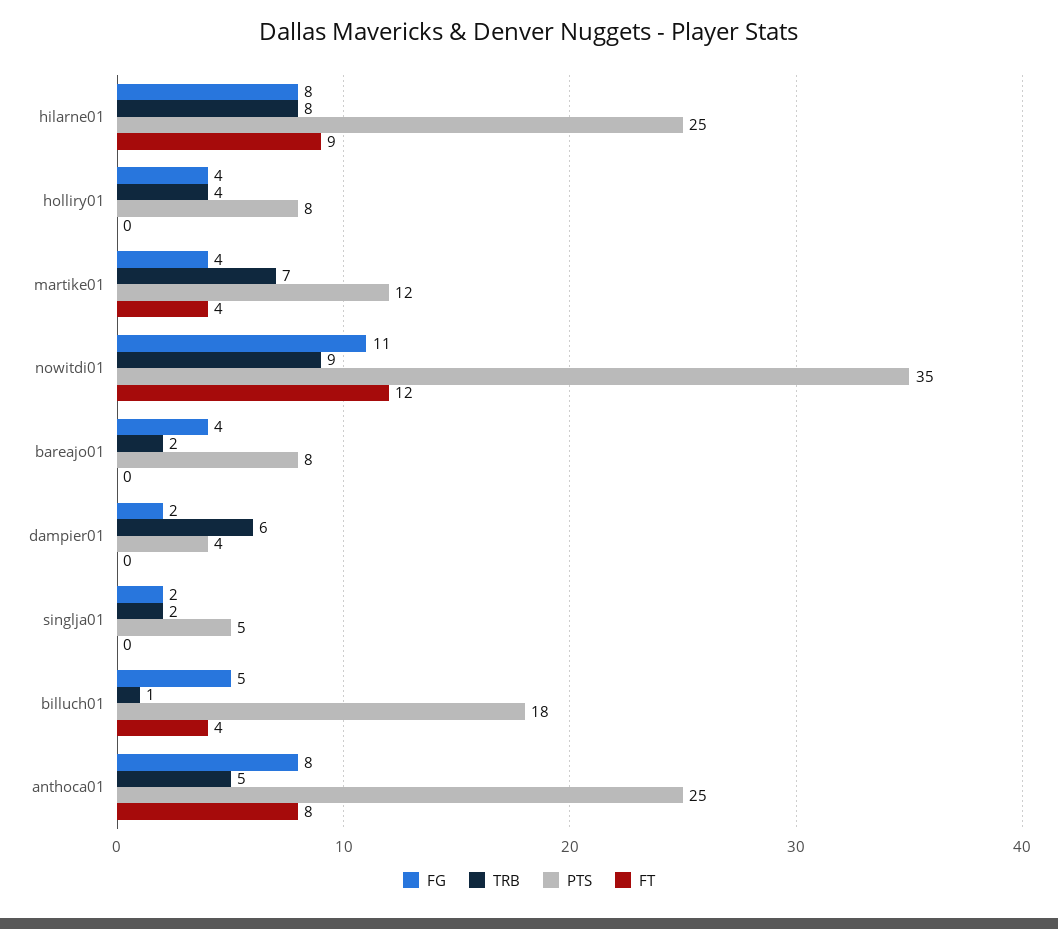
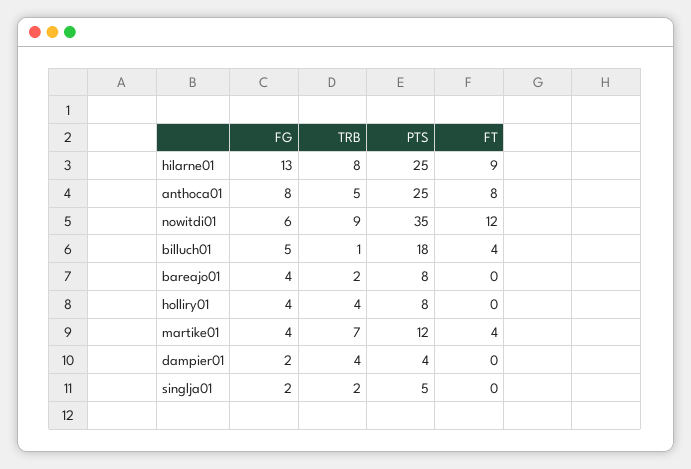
FG, hilarne01: 8 -> 13
FG, nowitdi01: 11 -> 6
TRB, dampier01: 6 -> 4

